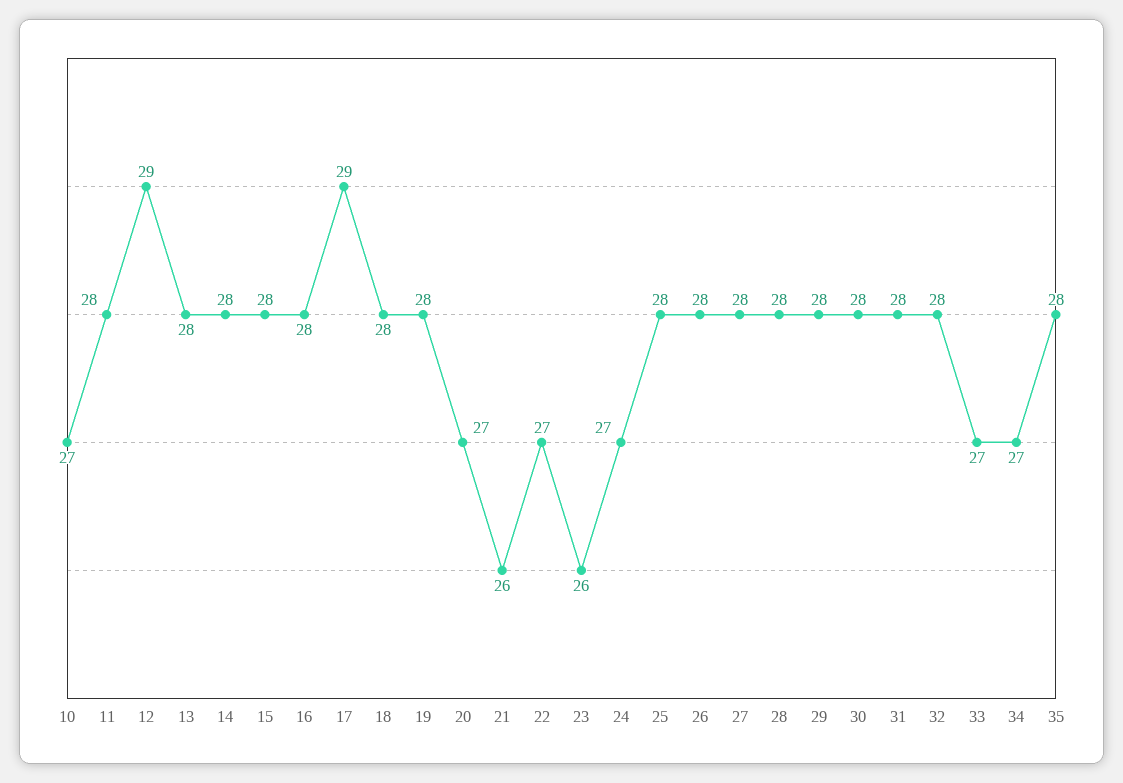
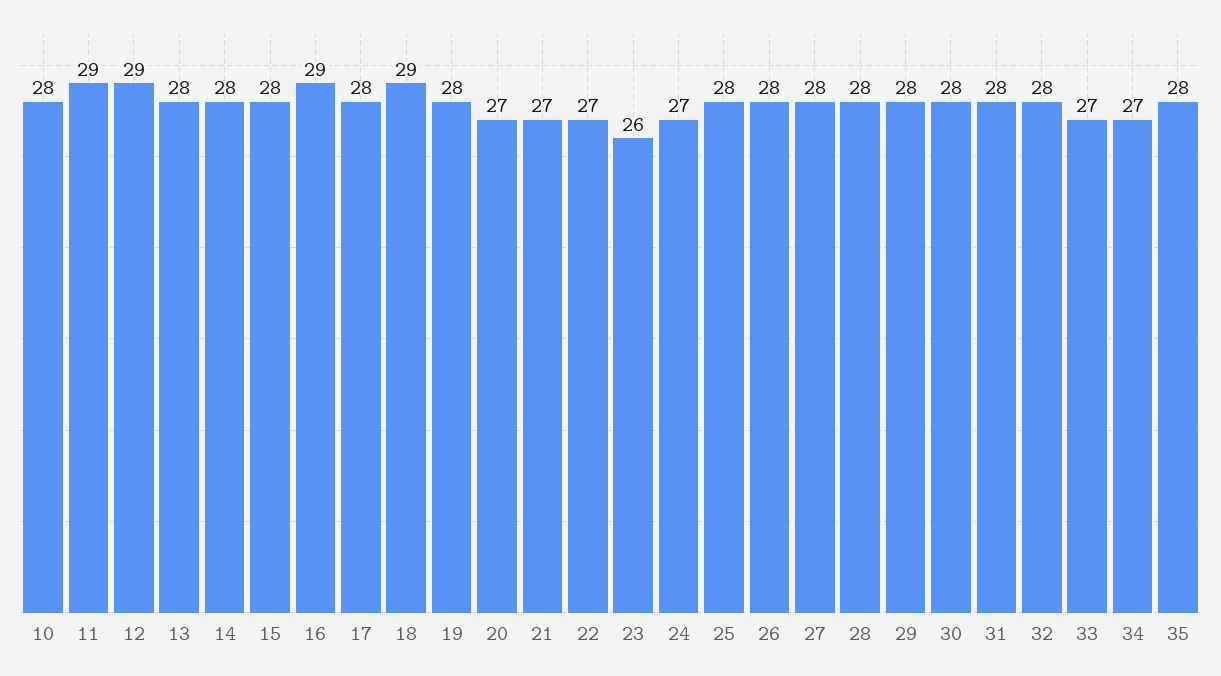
10: 27 -> 28
11: 28 -> 29
16: 28 -> 29
17: 29 -> 28
18: 28 -> 29
21: 26 -> 27

